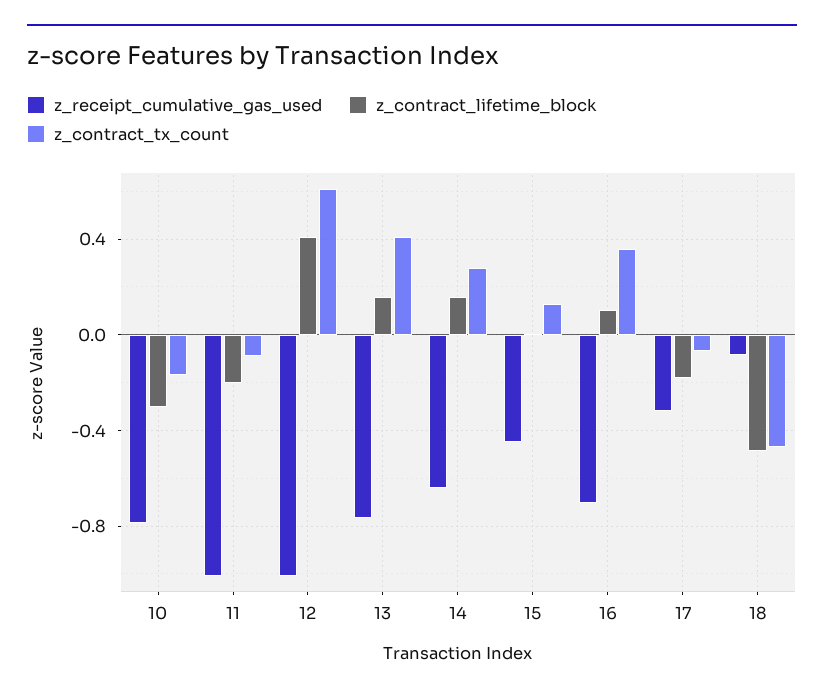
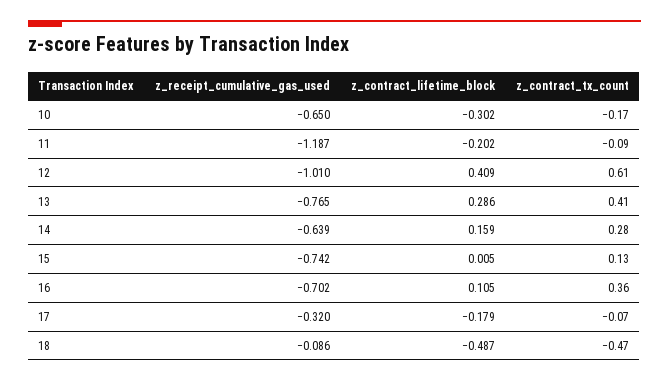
z_receipt_cumulative_gas_used, 10: -0.8 -> -0.65
z_receipt_cumulative_gas_used, 11: -1 -> -1.187
z_contract_lifetime_block, 13: 0.15 -> 0.286
z_receipt_cumulative_gas_used, 15: -0.45 -> -0.742

